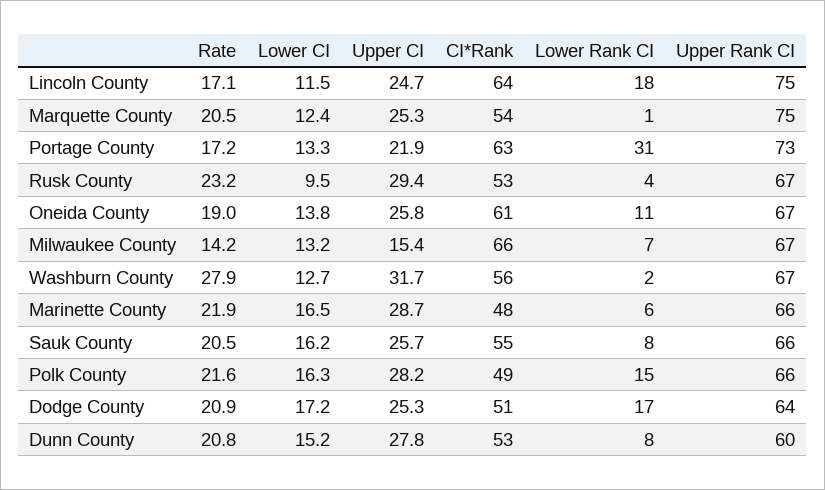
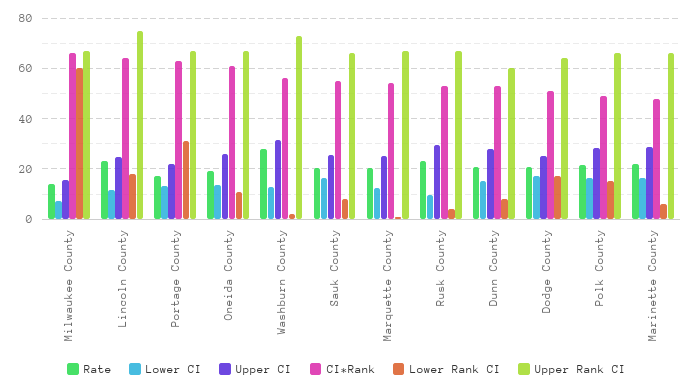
Rate, Lincoln County: 17.1 -> 22.5
Upper Rank CI, Marquette County: 75 -> 67.5
Upper Rank CI, Portage County: 73 -> 67.5
Lower CI, Milwaukee County: 13.2 -> 7.5
Lower Rank CI, Milwaukee County: 7 -> 60
Upper Rank CI, Washburn County: 67 -> 72.5

